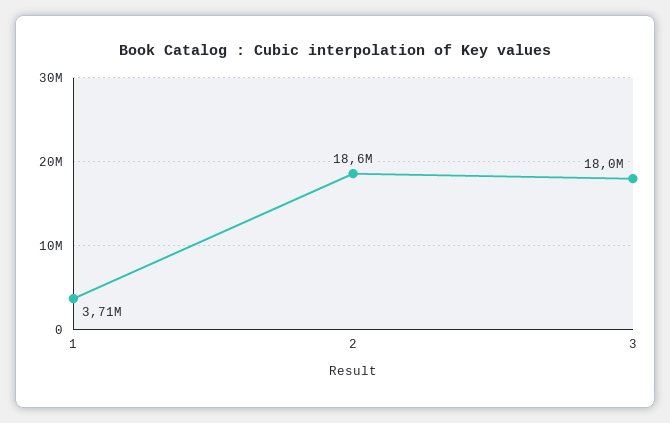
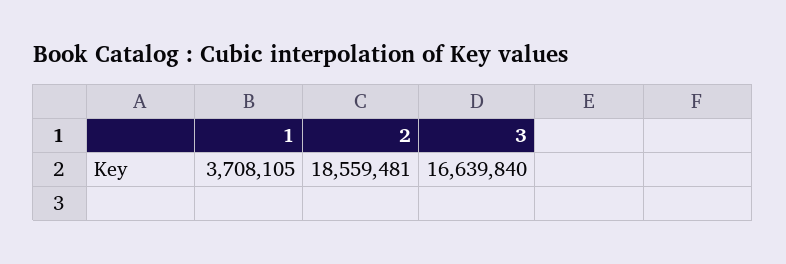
3: 18000000 -> 16639840

